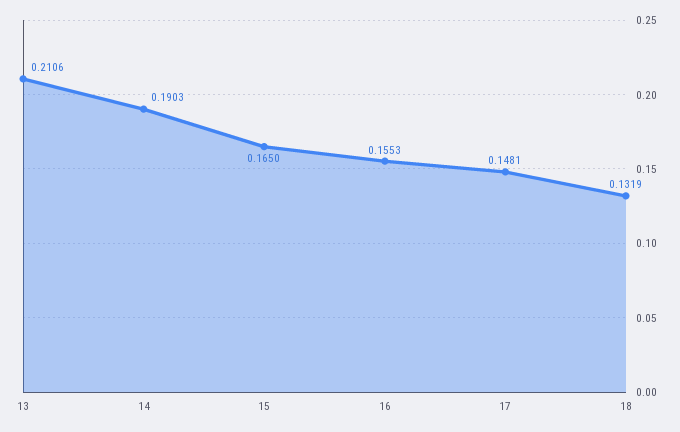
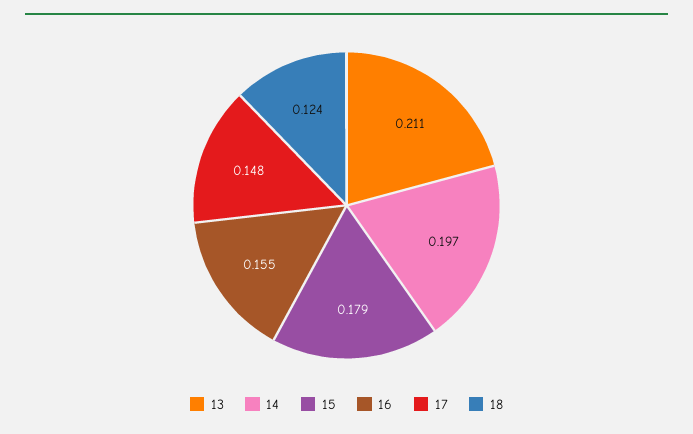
14: 0.1903 -> 0.197
15: 0.165 -> 0.179
18: 0.1319 -> 0.124

